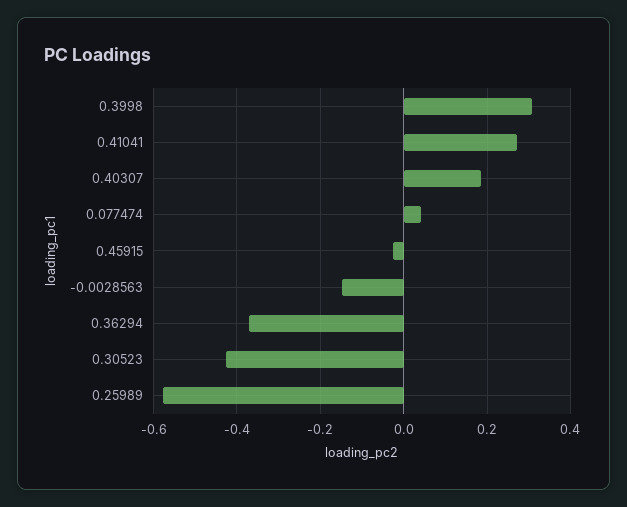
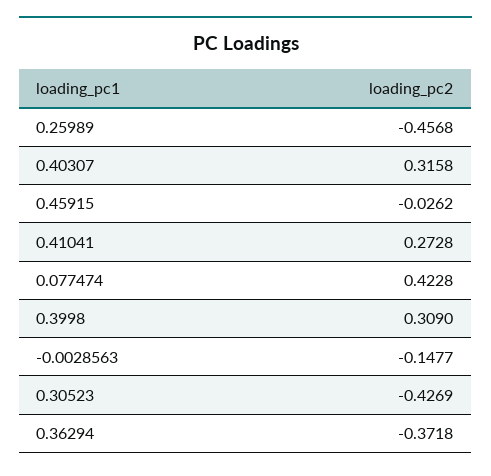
0.40307: 0.18 -> 0.3158
0.077474: 0.04 -> 0.4228
0.25989: -0.58 -> -0.4568

